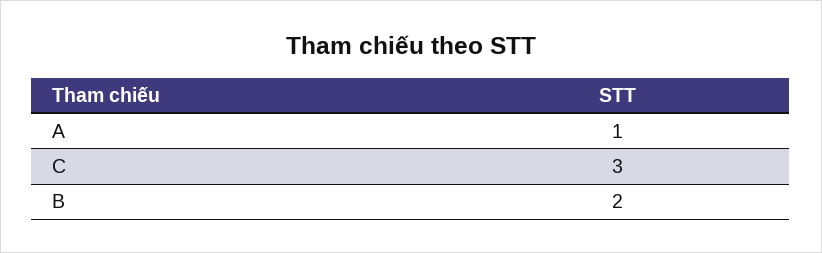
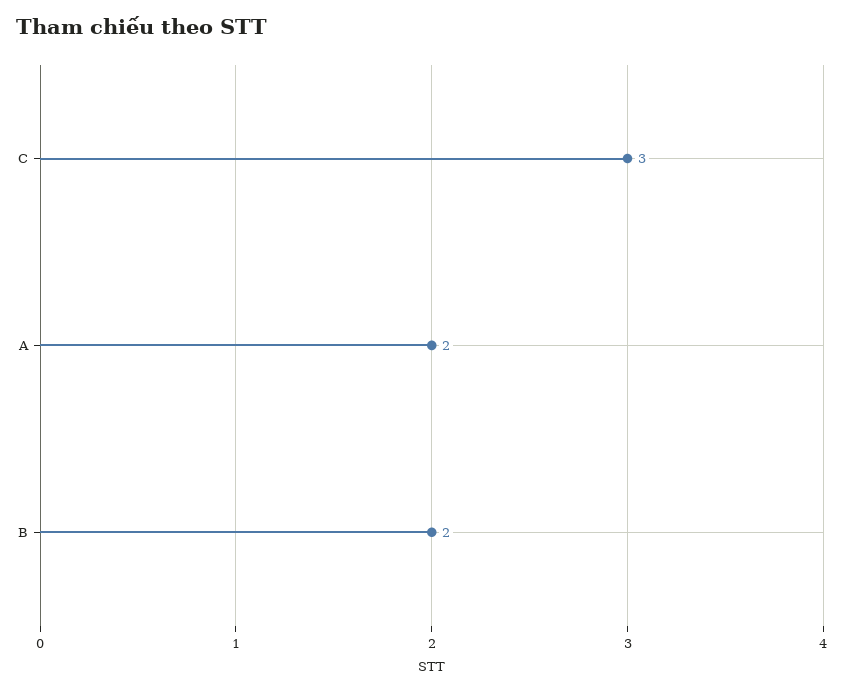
A: 1 -> 2

